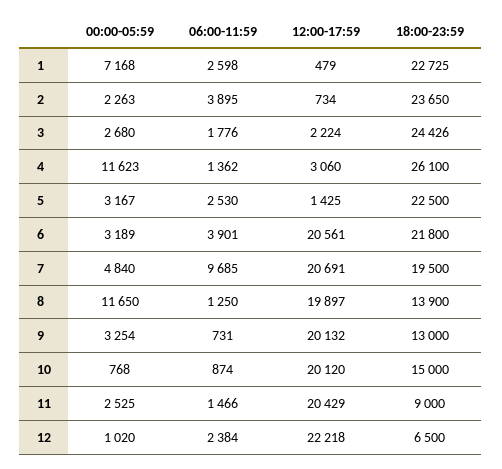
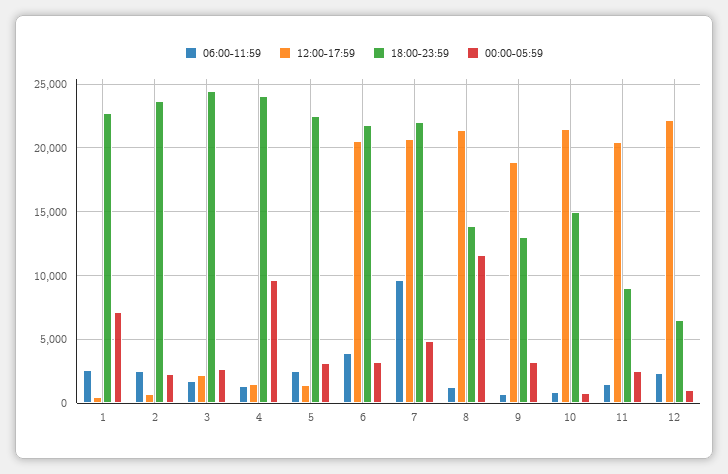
06:00-11:59, 2: 3895 -> 2500
00:00-05:59, 4: 11623 -> 9500
12:00-17:59, 4: 3060 -> 1500
18:00-23:59, 4: 26100 -> 24000
18:00-23:59, 7: 19500 -> 22000
12:00-17:59, 8: 19897 -> 21500
12:00-17:59, 9: 20132 -> 19000
12:00-17:59, 10: 20120 -> 21500

